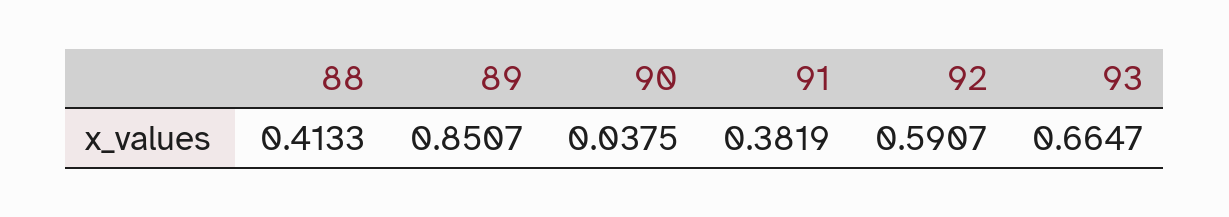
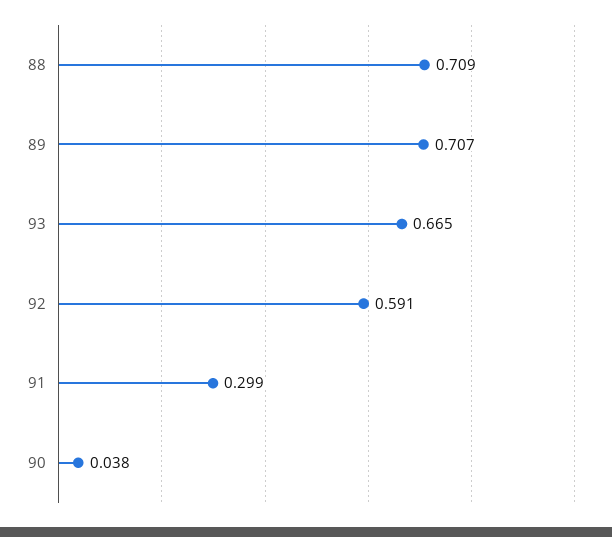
88: 0.4133 -> 0.709
89: 0.8507 -> 0.707
91: 0.3819 -> 0.299

